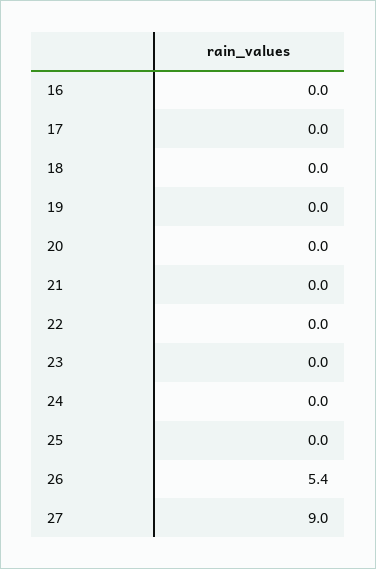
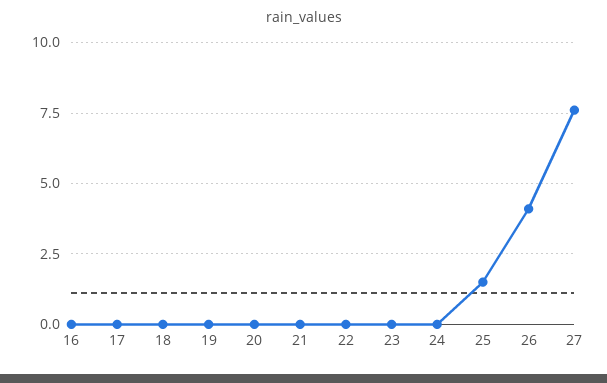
25: 0 -> 1.5
26: 5.4 -> 4
27: 9 -> 7.5

